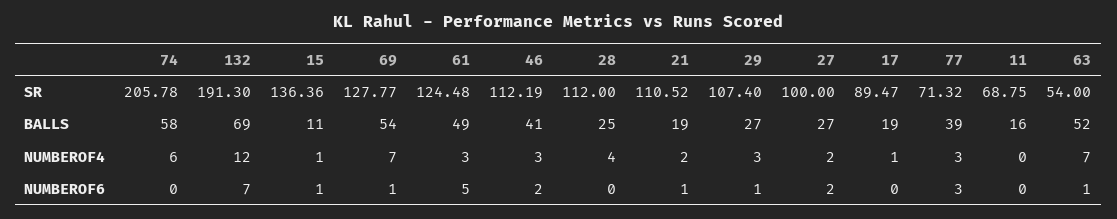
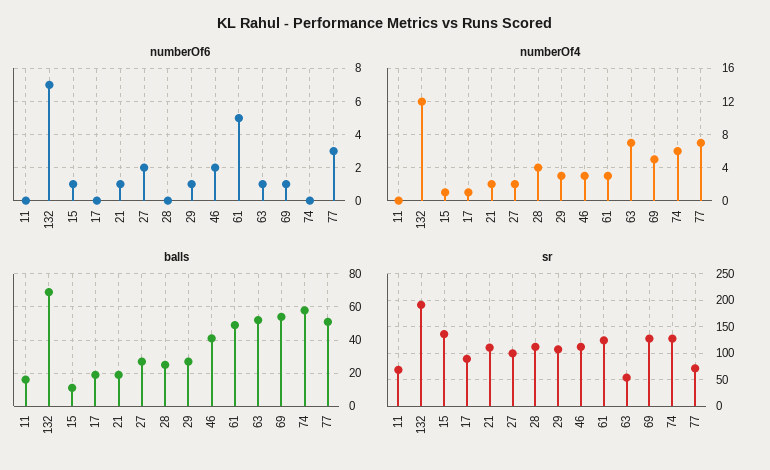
SR, 74: 205.78 -> 125
BALLS, 77: 39 -> 50
NUMBEROF4, 69: 7 -> 5
NUMBEROF4, 77: 3 -> 7

